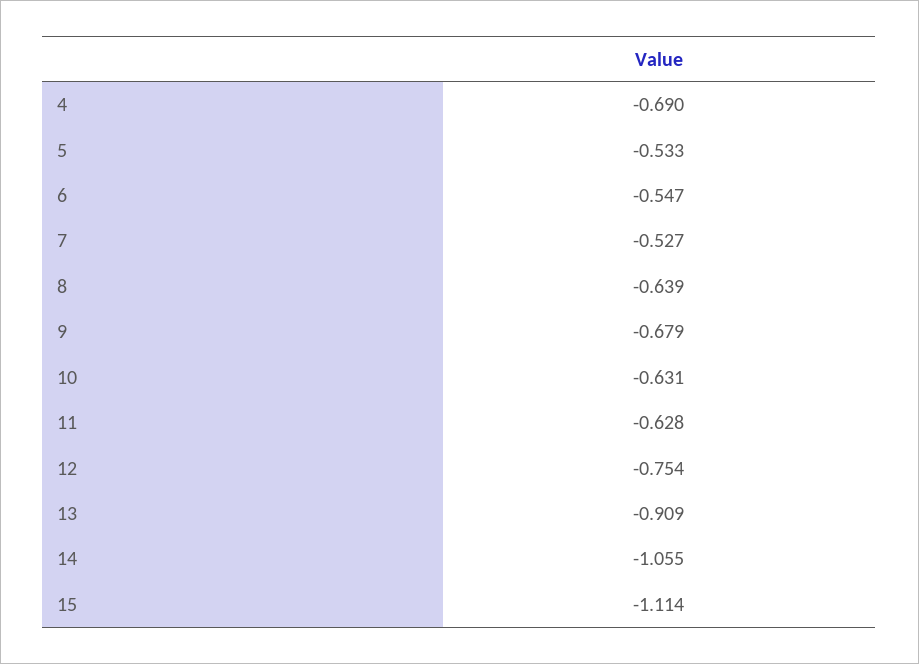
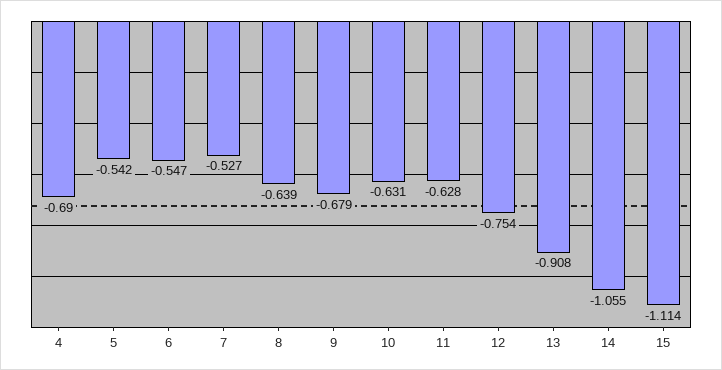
5: -0.533 -> -0.542
13: -0.909 -> -0.908

